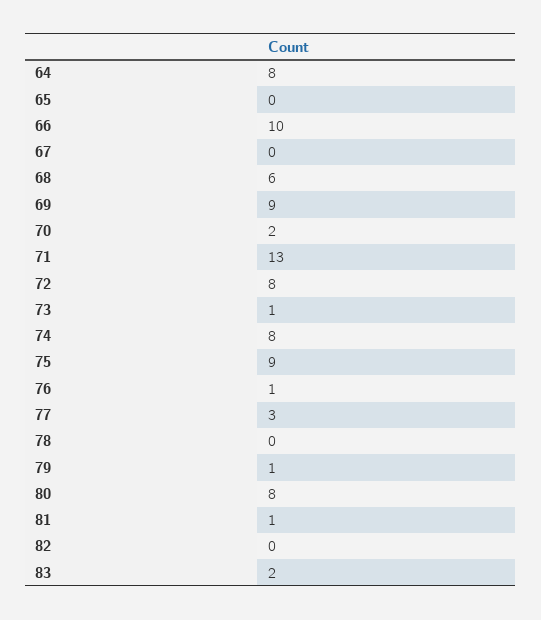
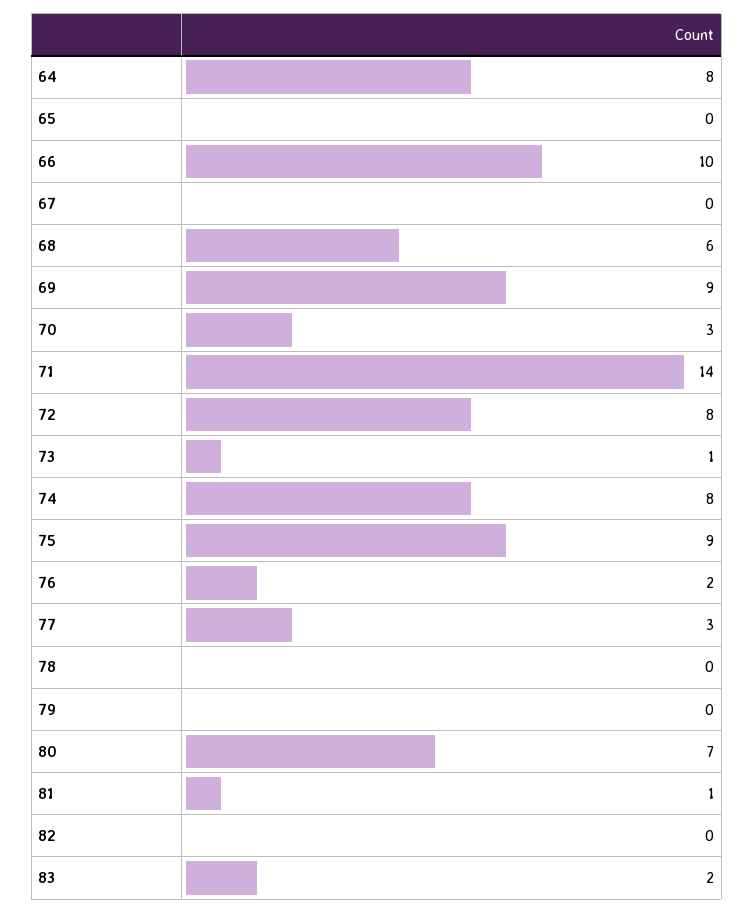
70: 2 -> 3
71: 13 -> 14
76: 1 -> 2
79: 1 -> 0
80: 8 -> 7

